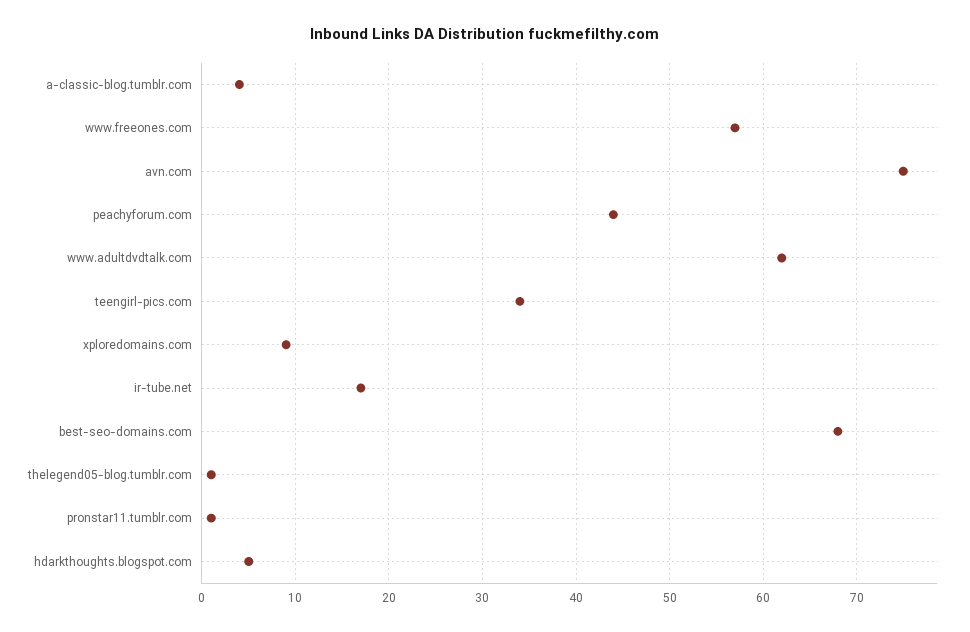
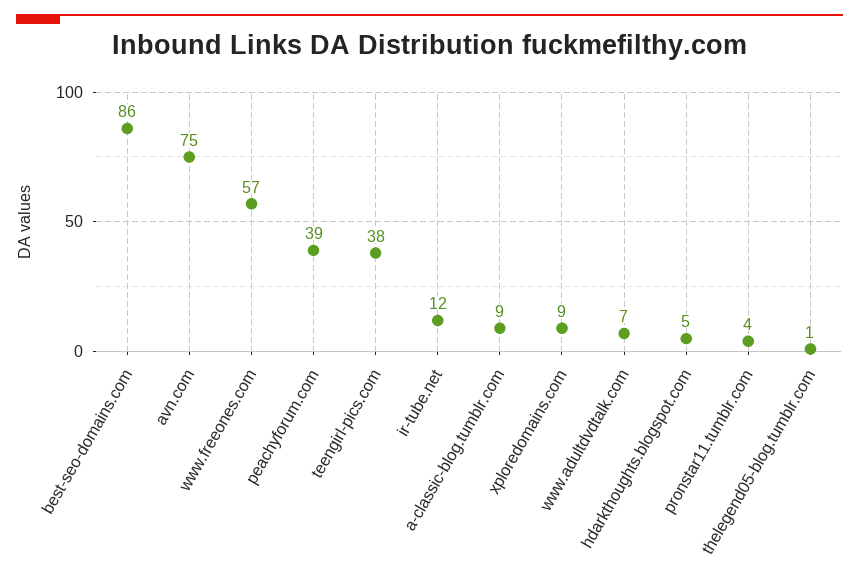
a-classic-blog.tumblr.com: 4 -> 9
peachyforum.com: 44 -> 39
www.adultdvdtalk.com: 62 -> 7
teengirl-pics.com: 34 -> 38
ir-tube.net: 17 -> 12
best-seo-domains.com: 68 -> 86
pronstar11.tumblr.com: 1 -> 4

